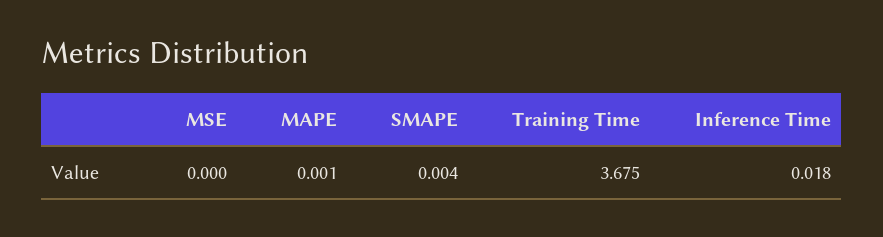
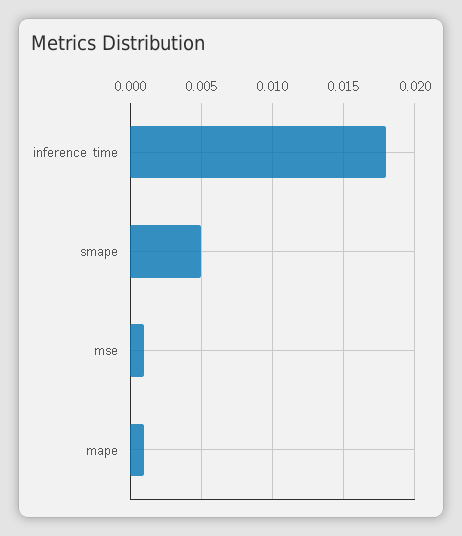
MSE: 0 -> 0.001
SMAPE: 0.004 -> 0.005
Training Time: 3.675 -> none

